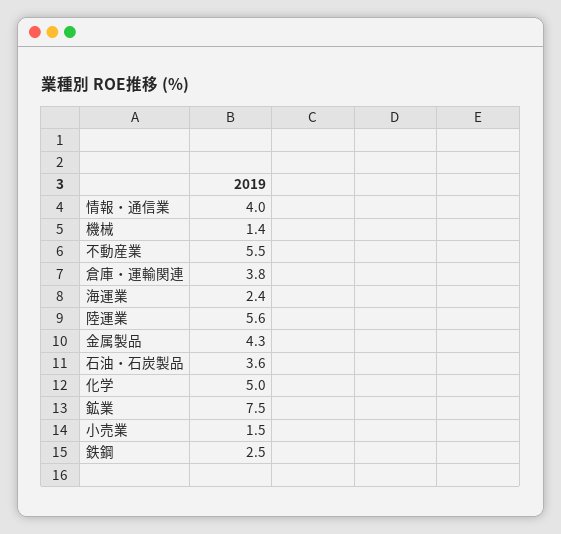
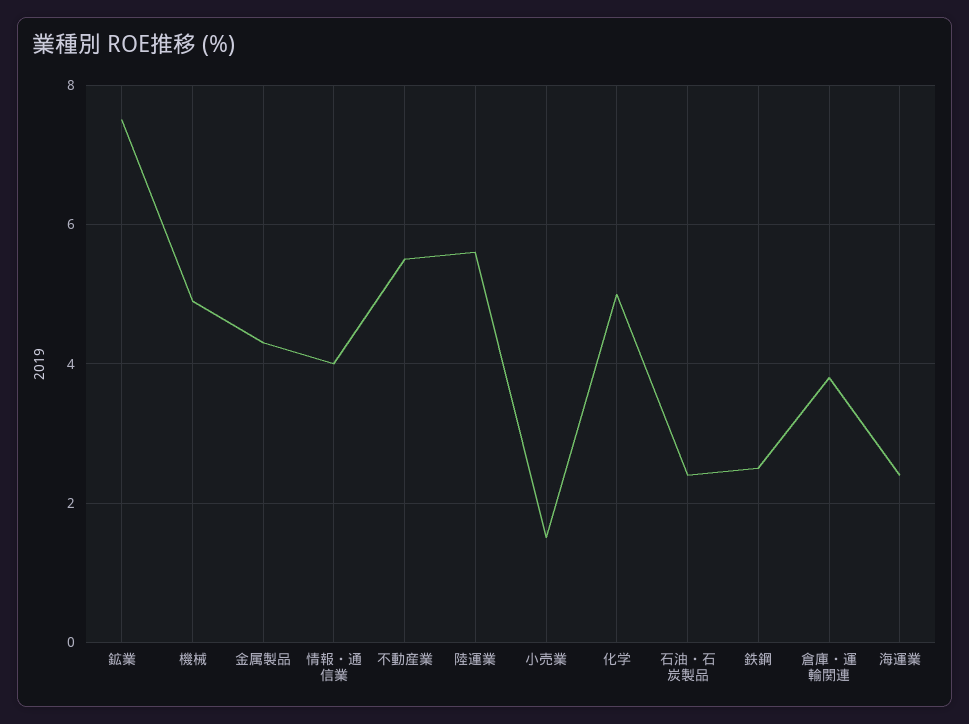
機械: 1.4 -> 5
石油・石炭製品: 3.6 -> 2.5

